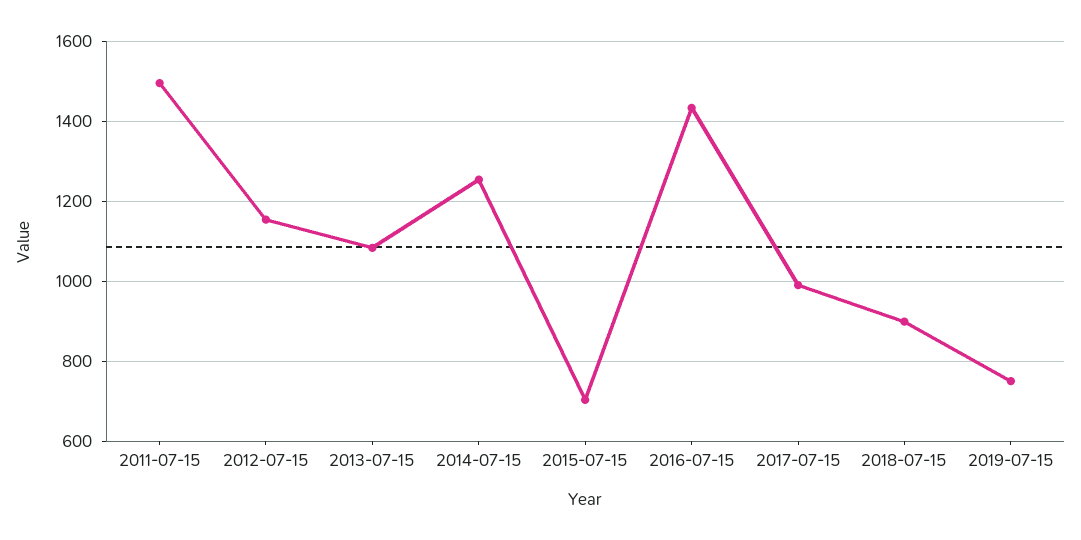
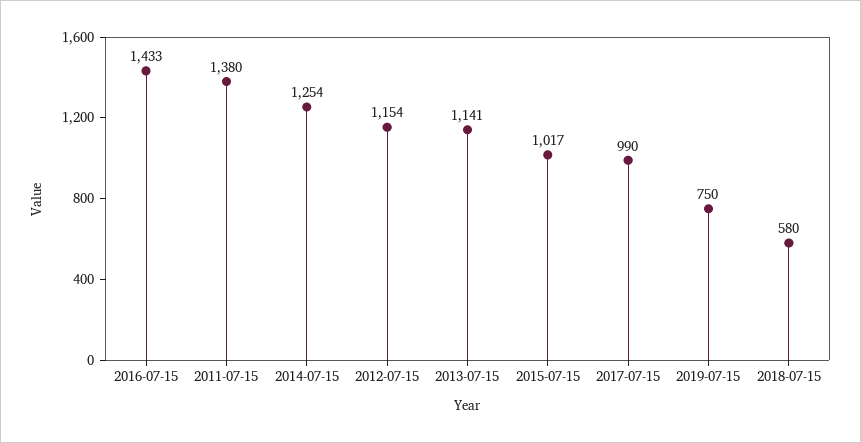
2011-07-15: 1500 -> 1380
2013-07-15: 1080 -> 1141
2015-07-15: 700 -> 1017
2018-07-15: 900 -> 580

